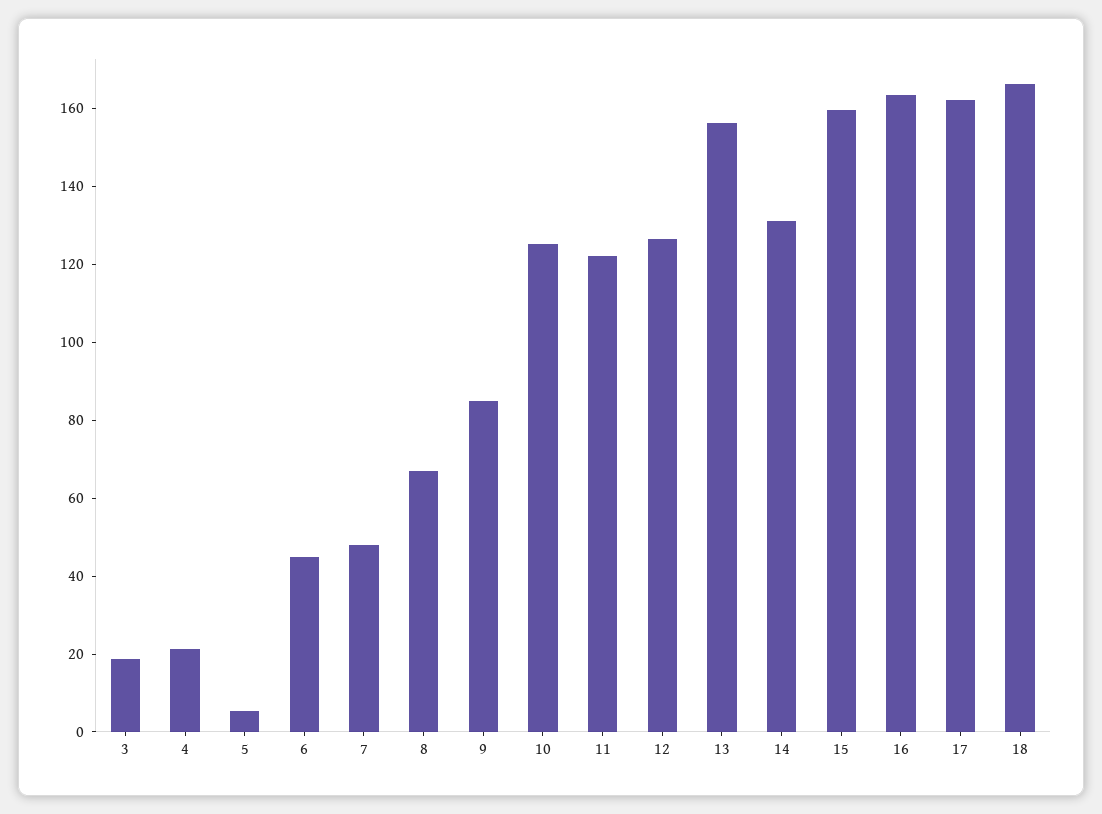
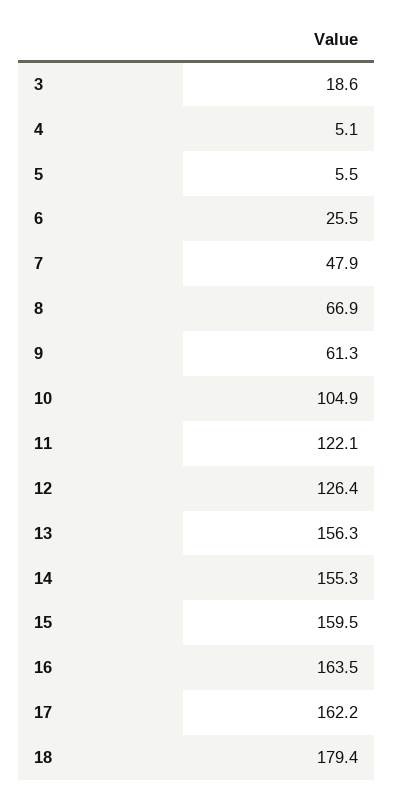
4: 20 -> 5.1
6: 45 -> 25.5
9: 85 -> 61.3
10: 125 -> 104.9
14: 130 -> 155.3
18: 165 -> 179.4

